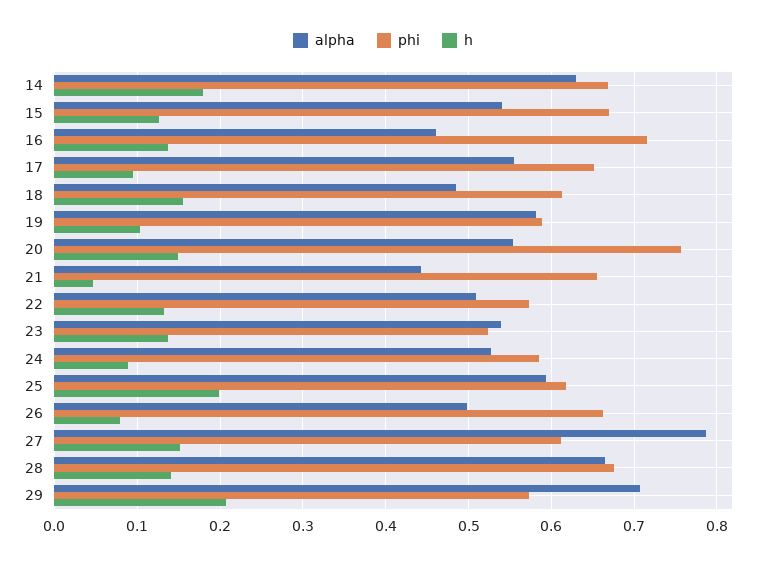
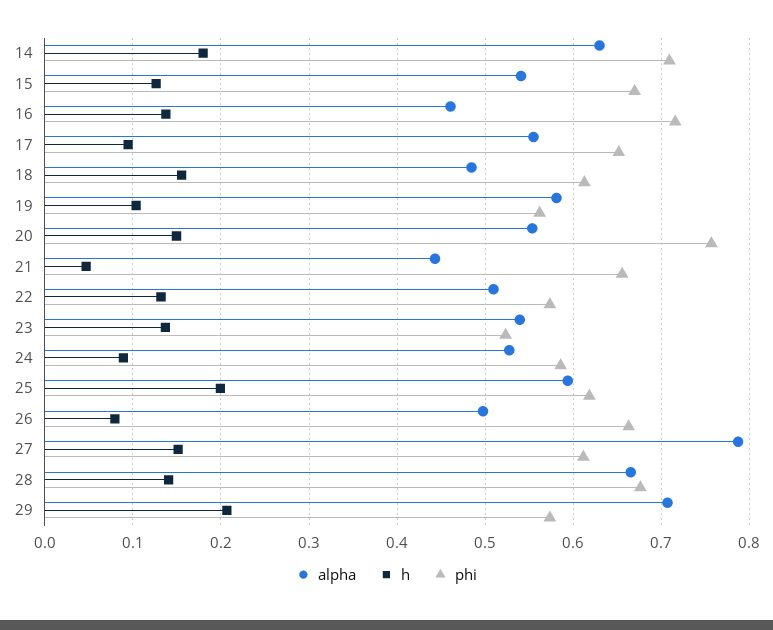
phi, 14: 0.67 -> 0.71
phi, 19: 0.59 -> 0.56

